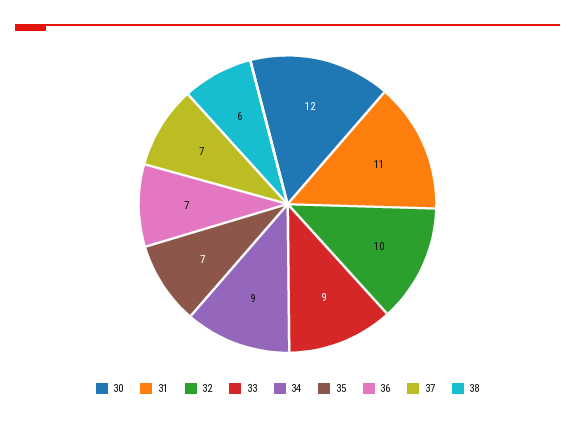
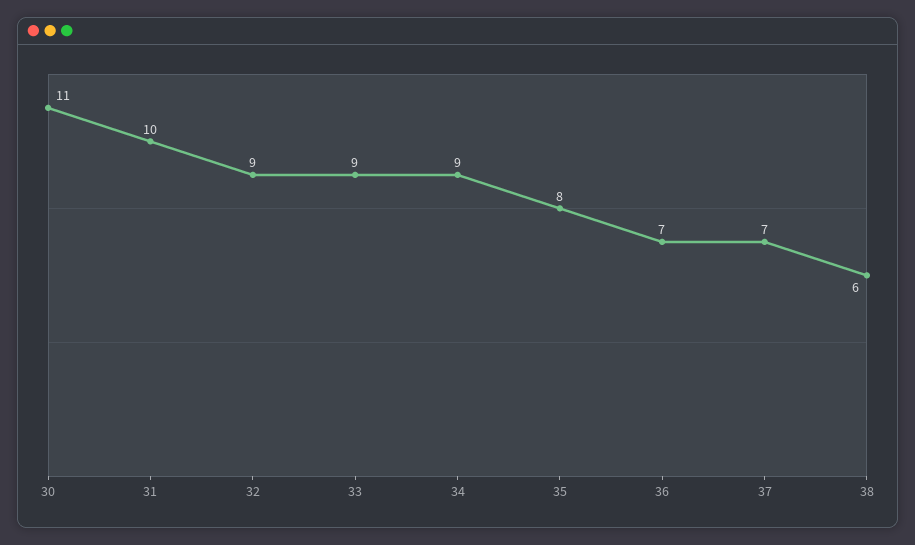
30: 12 -> 11
31: 11 -> 10
32: 10 -> 9
35: 7 -> 8

